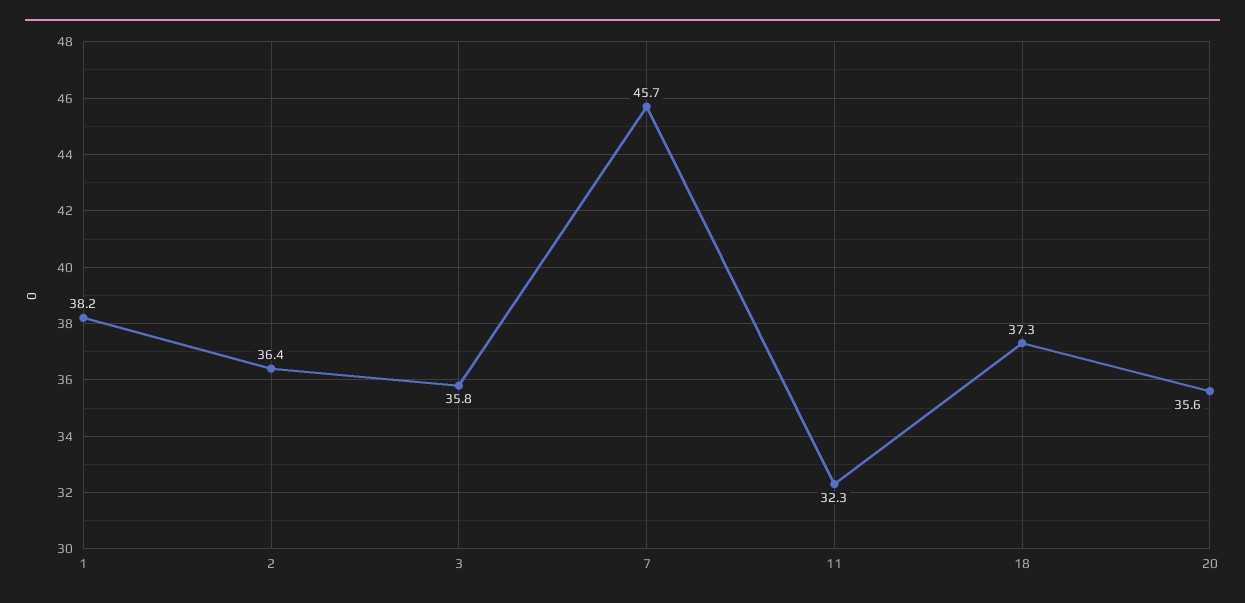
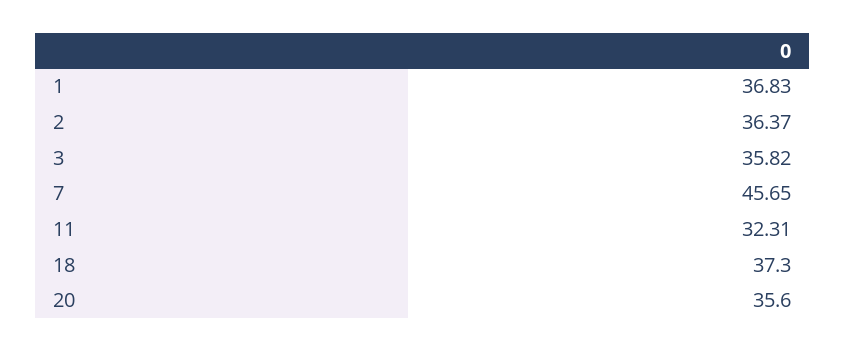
1: 38.2 -> 36.83

